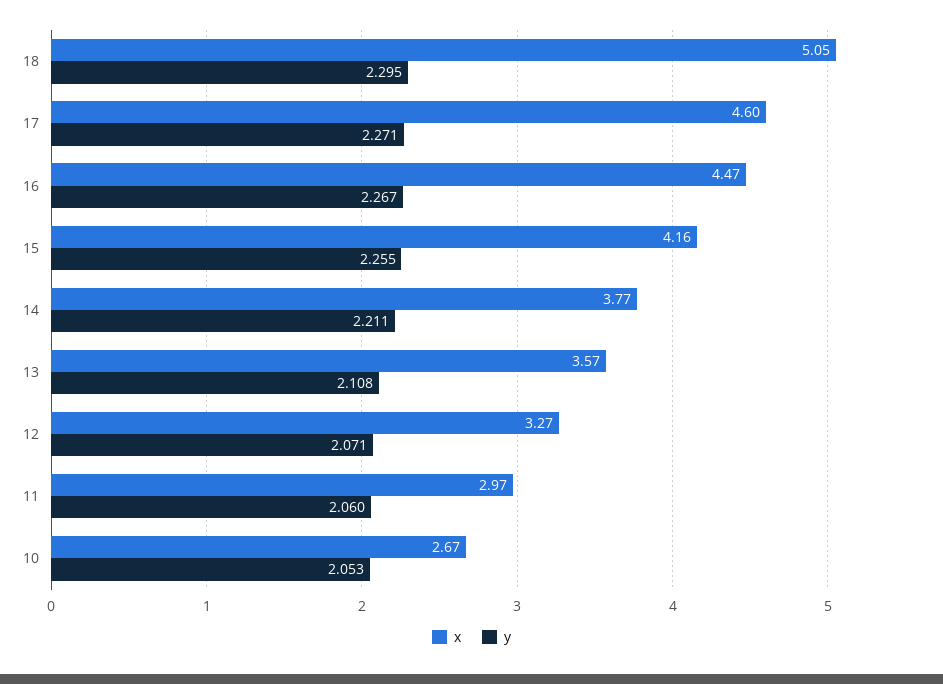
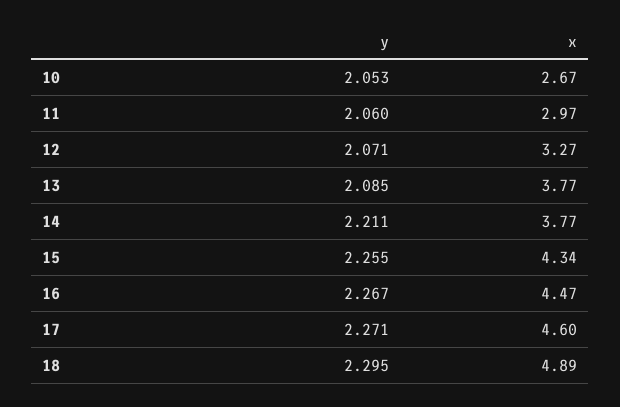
x, 18: 5.05 -> 4.89
x, 15: 4.16 -> 4.34
x, 13: 3.57 -> 3.77
y, 13: 2.108 -> 2.085

